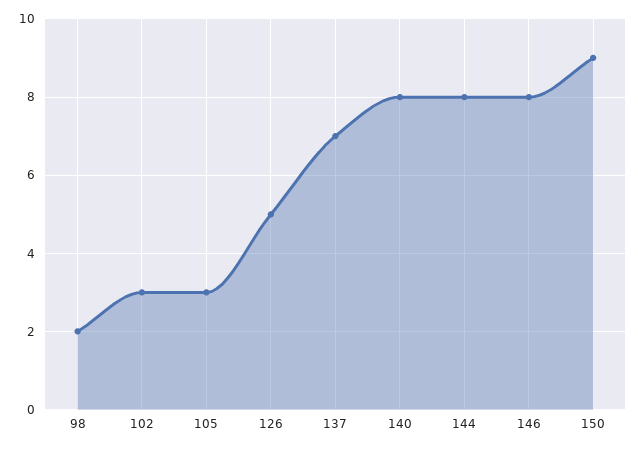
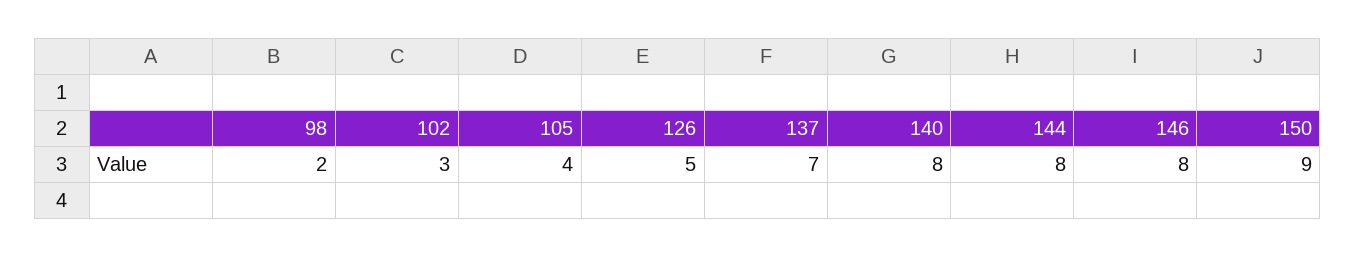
105: 3 -> 4

